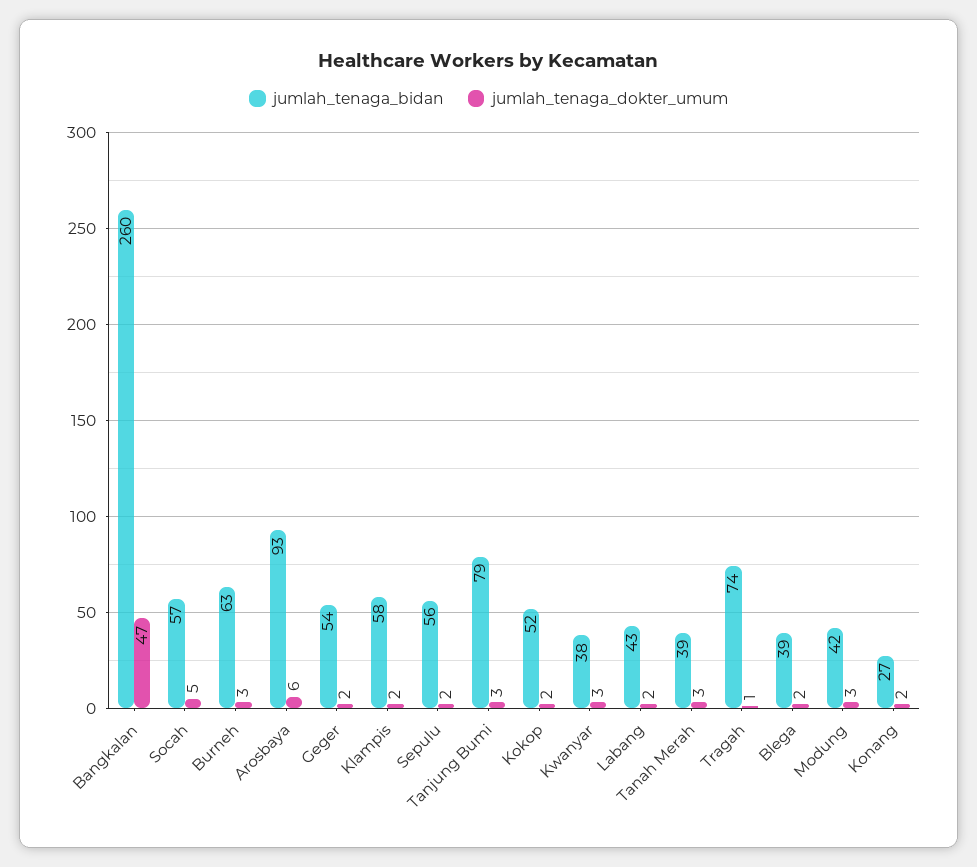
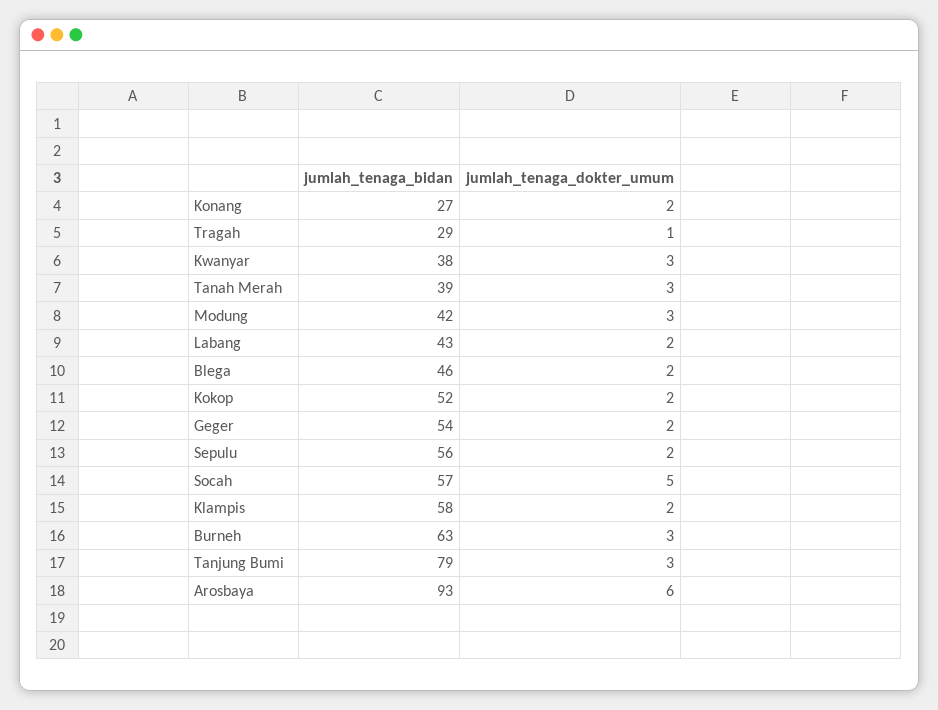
jumlah_tenaga_bidan, Bangkalan: 260 -> none
jumlah_tenaga_dokter_umum, Bangkalan: 47 -> none
jumlah_tenaga_bidan, Tragah: 74 -> 29
jumlah_tenaga_bidan, Blega: 39 -> 46

